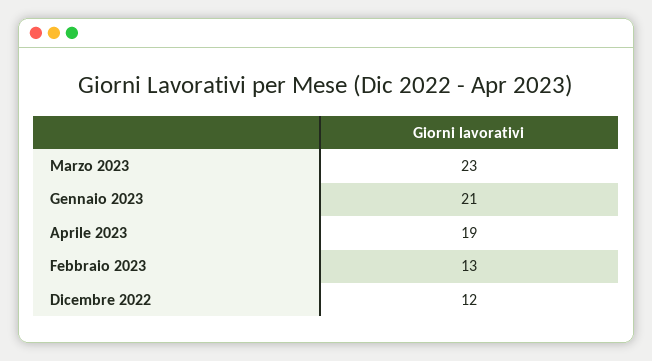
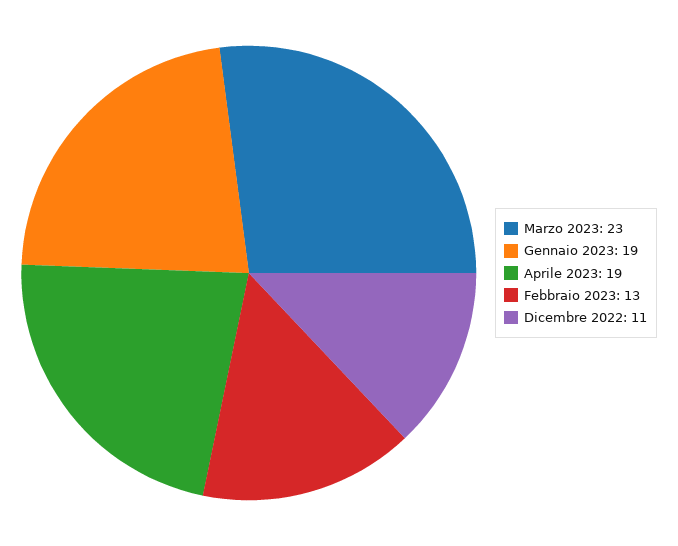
Gennaio 2023: 21 -> 19
Dicembre 2022: 12 -> 11

